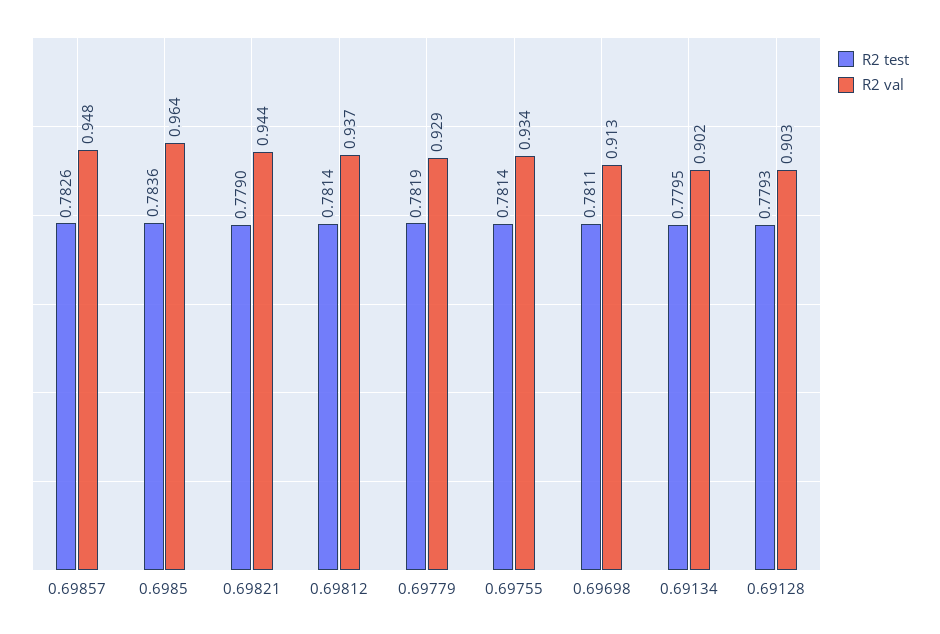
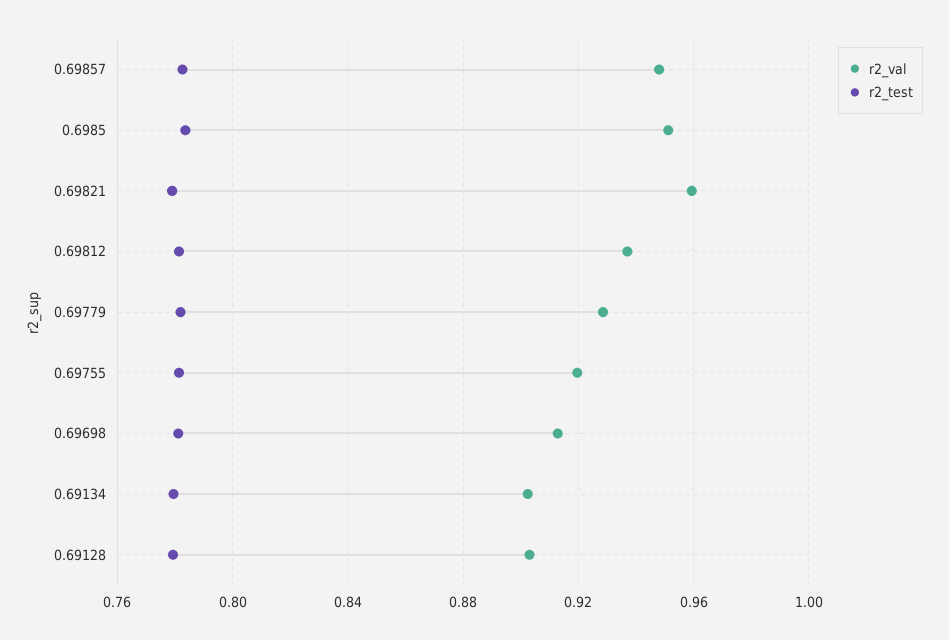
R2 val, 0.6985: 0.964 -> 0.95
R2 val, 0.69821: 0.944 -> 0.96
R2 val, 0.69755: 0.934 -> 0.92

